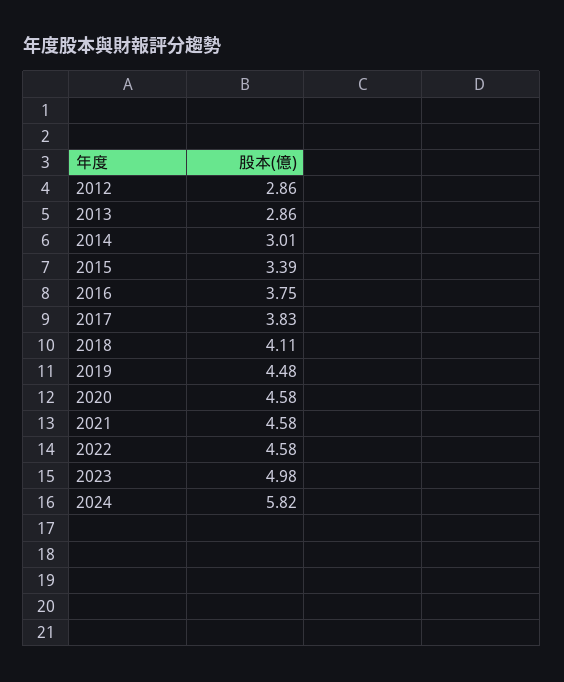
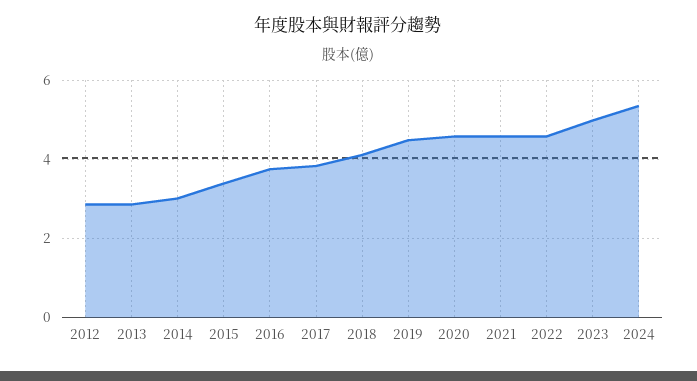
2024: 5.82 -> 5.4

